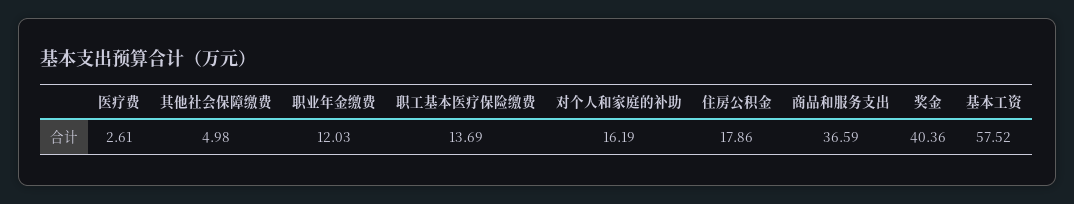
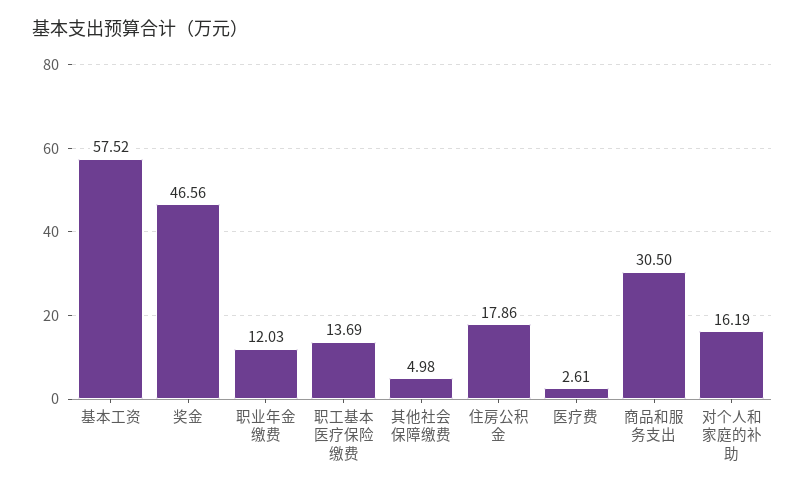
商品和服务支出: 36.59 -> 30.5
奖金: 40.36 -> 46.56

